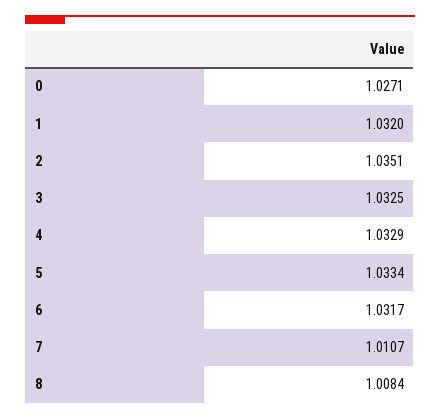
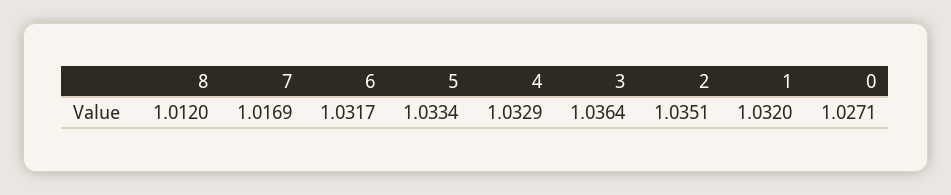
3: 1.0325 -> 1.0364
7: 1.0107 -> 1.0169
8: 1.0084 -> 1.012

